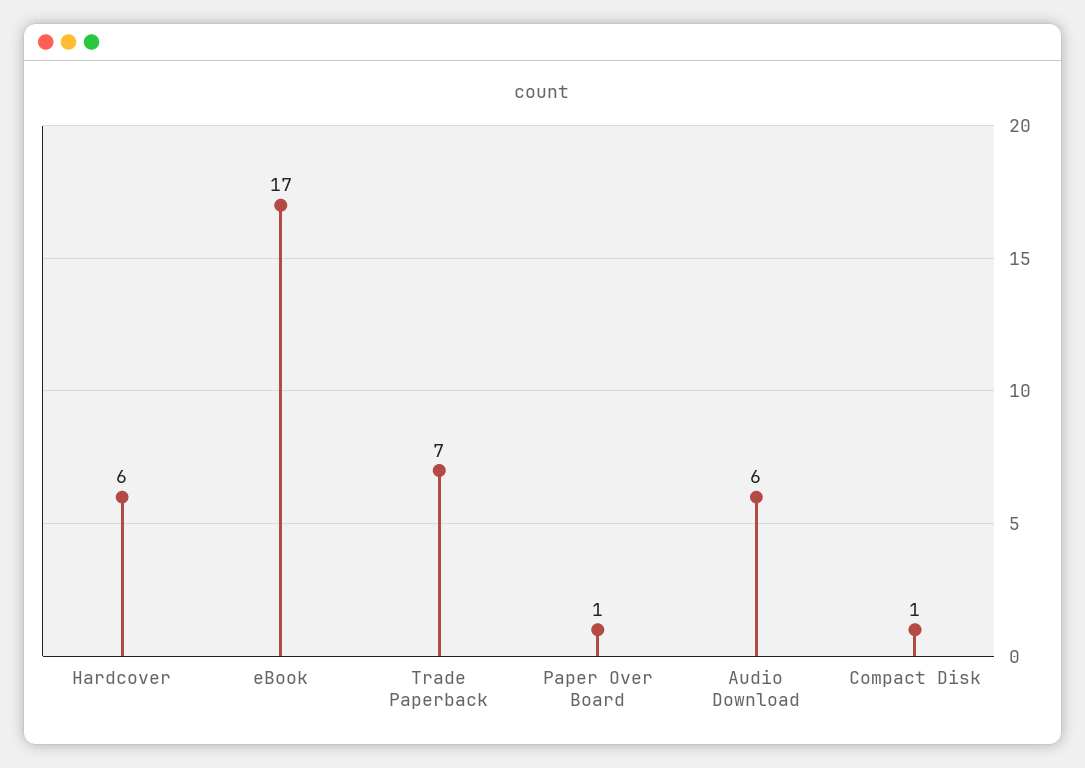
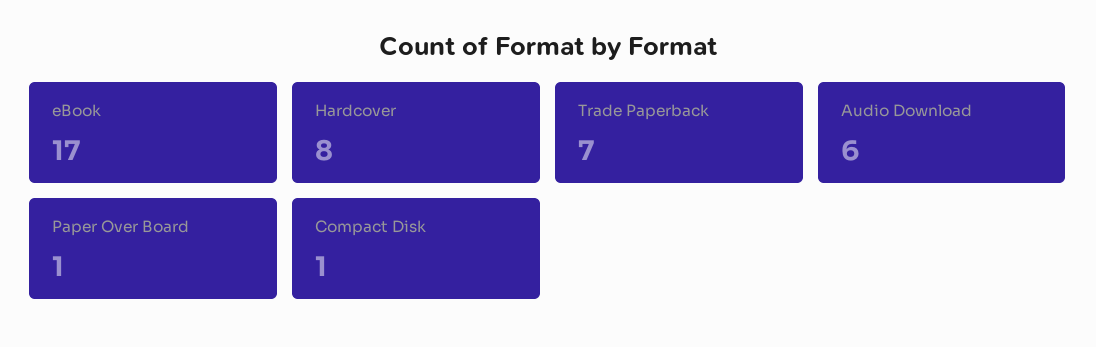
Hardcover: 6 -> 8

